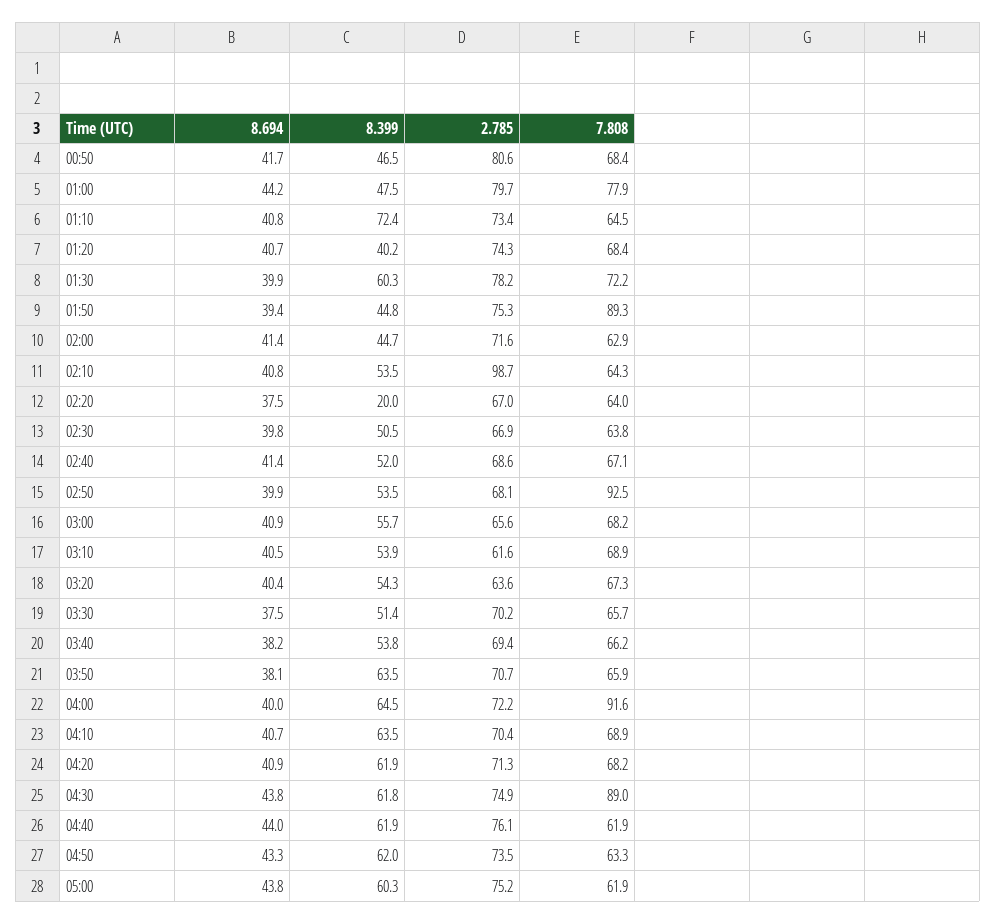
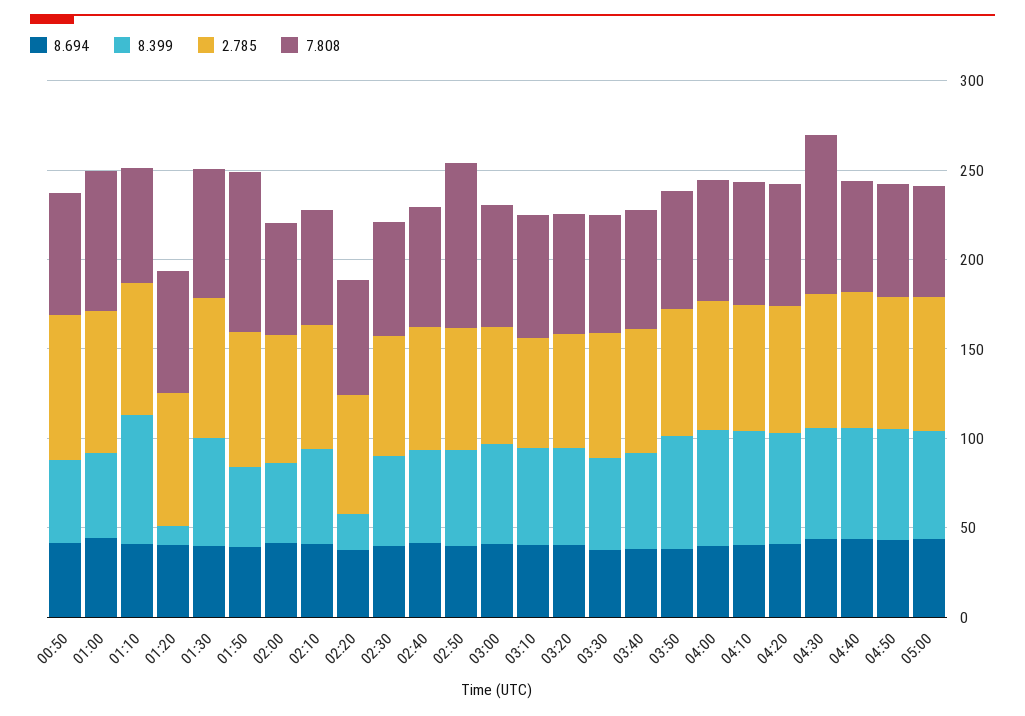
8.399, 01:20: 40.2 -> 10
2.785, 02:10: 98.7 -> 70
7.808, 04:00: 91.6 -> 70

